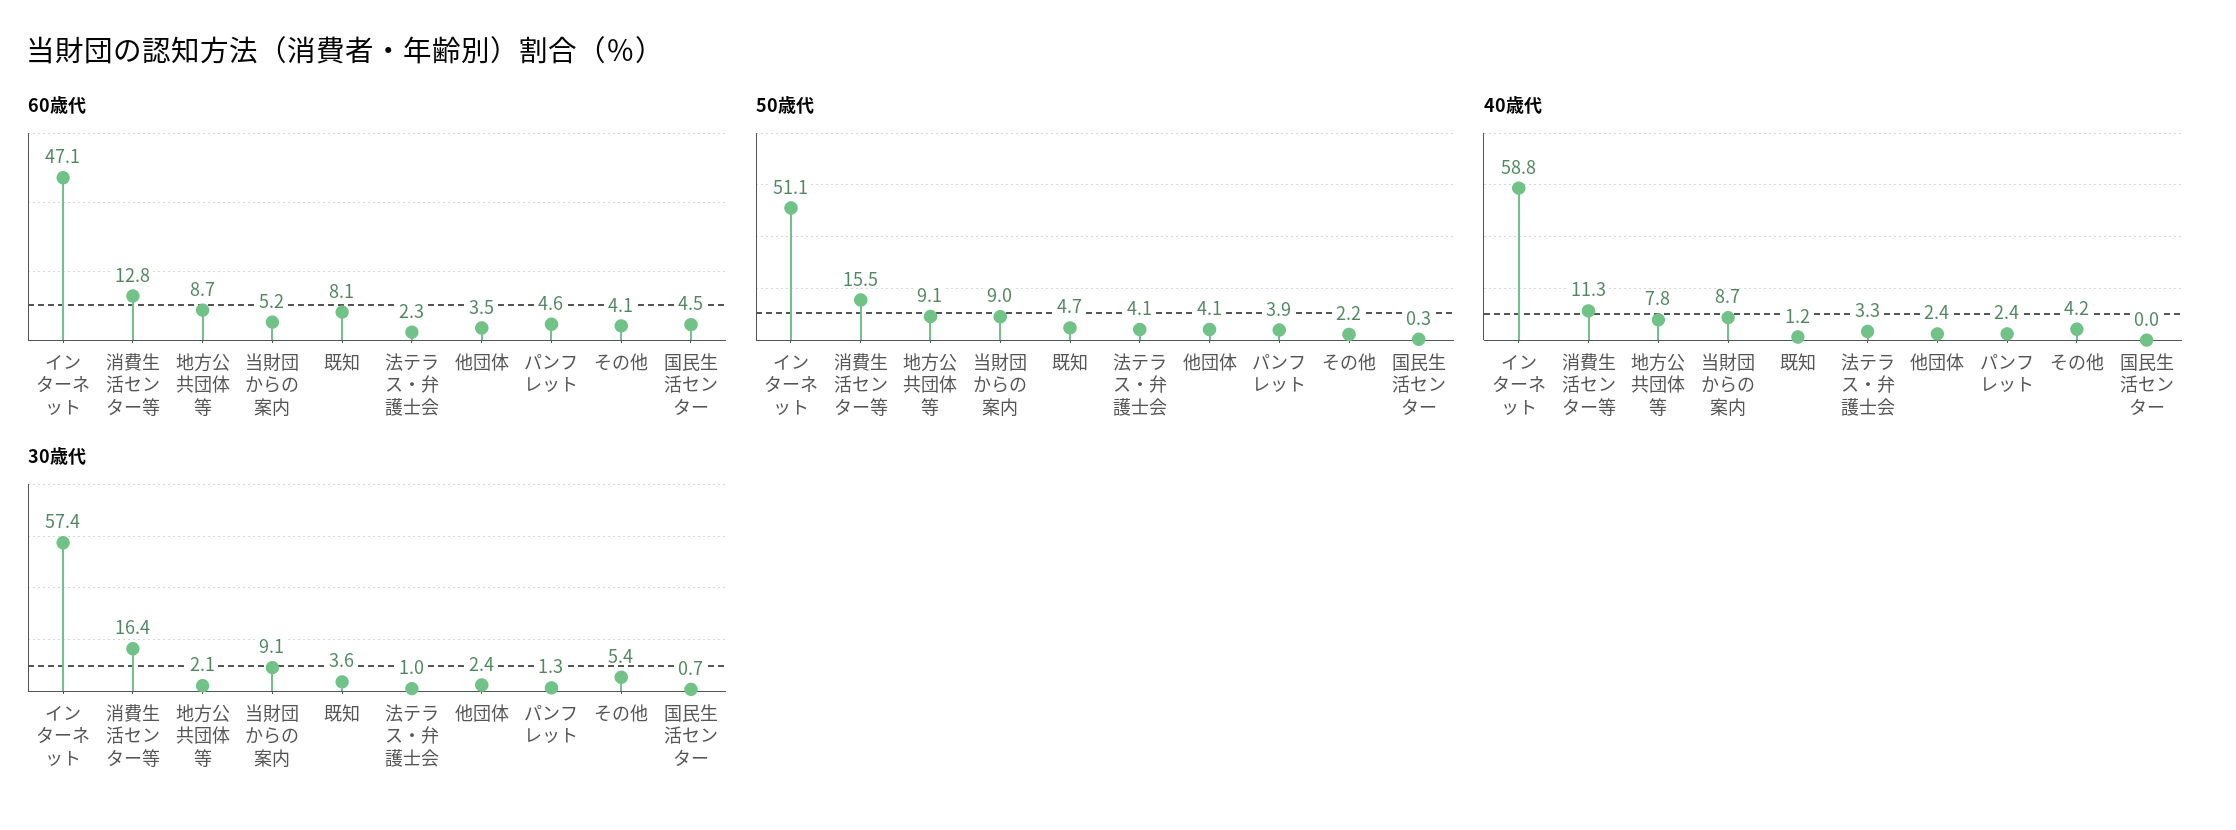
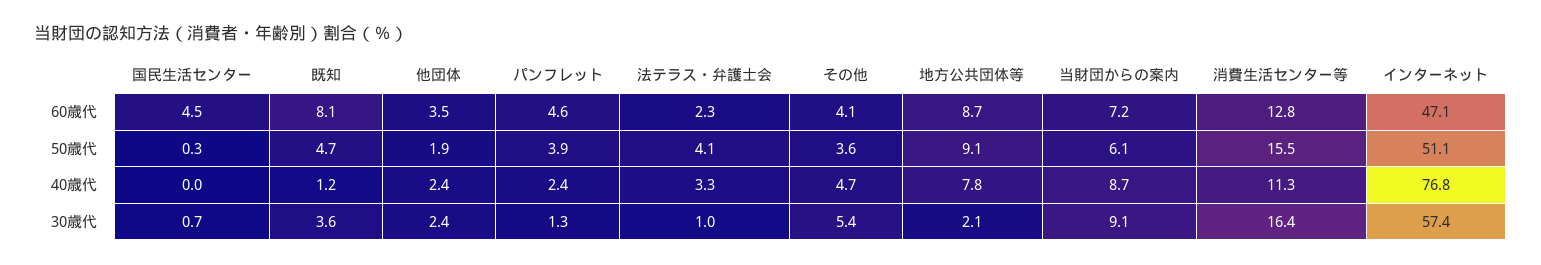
60歳代, 当財団からの案内: 5.2 -> 7.2
50歳代, 当財団からの案内: 9 -> 6.1
50歳代, 他団体: 4.1 -> 1.9
50歳代, その他: 2.2 -> 3.6
40歳代, インターネット: 58.8 -> 76.8
40歳代, その他: 4.2 -> 4.7

